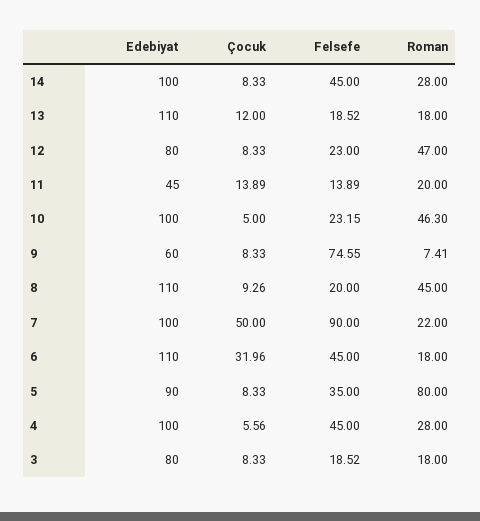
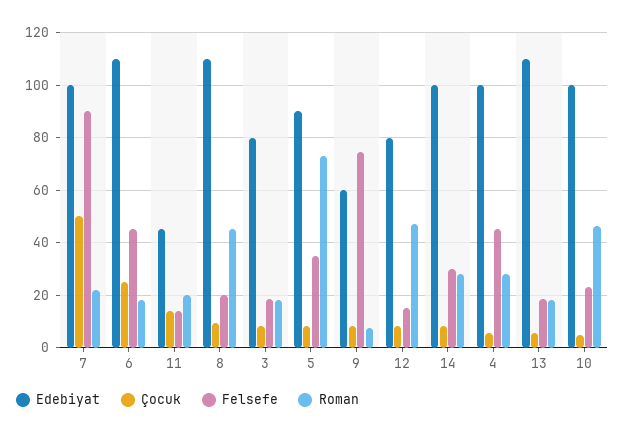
Felsefe, 14: 45 -> 30
Çocuk, 13: 12 -> 5
Felsefe, 12: 23 -> 15
Çocuk, 6: 31.96 -> 25
Roman, 5: 80 -> 72.5

